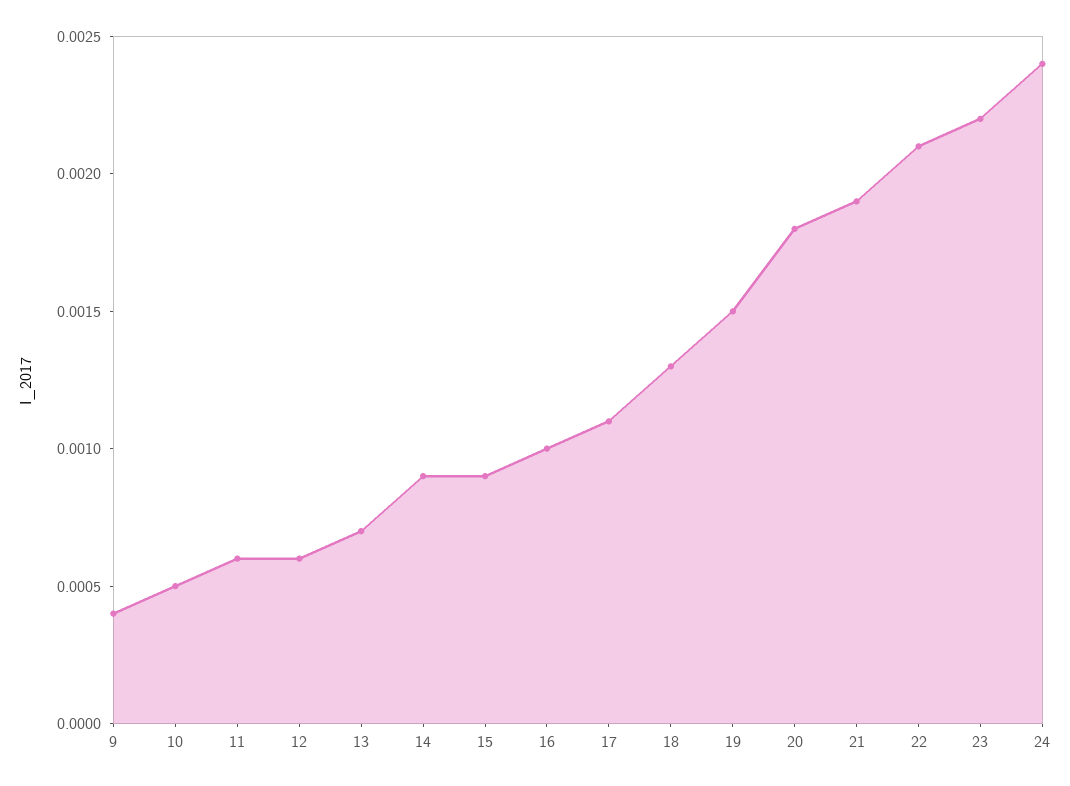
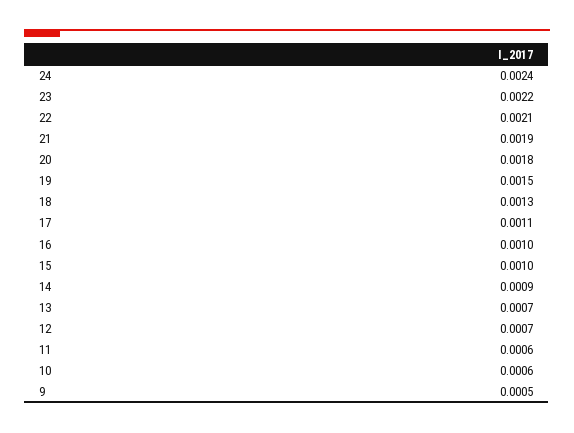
9: 0.0004 -> 0.0005
10: 0.0005 -> 0.0006
12: 0.0006 -> 0.0007
15: 0.0009 -> 0.001

